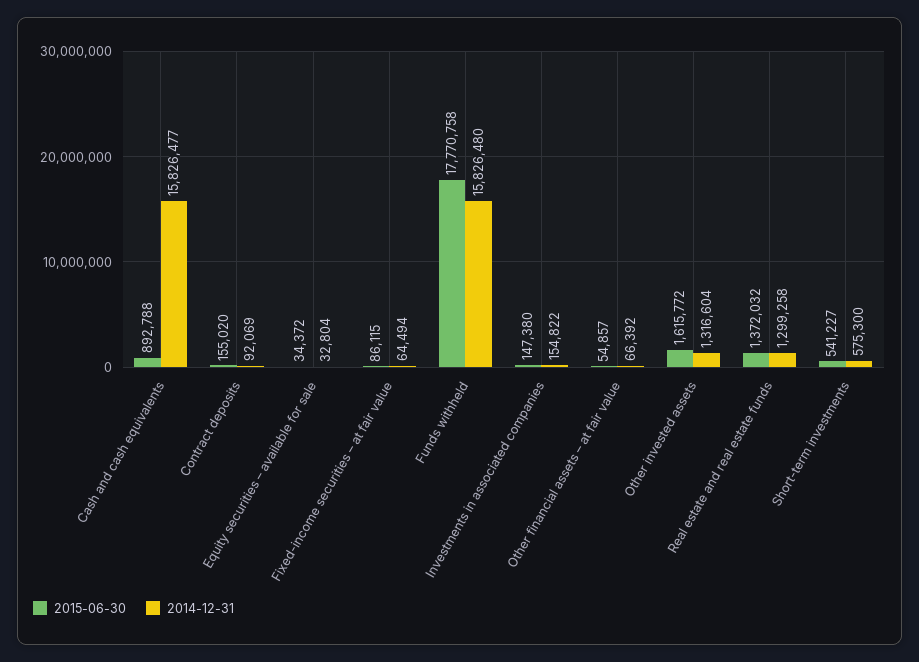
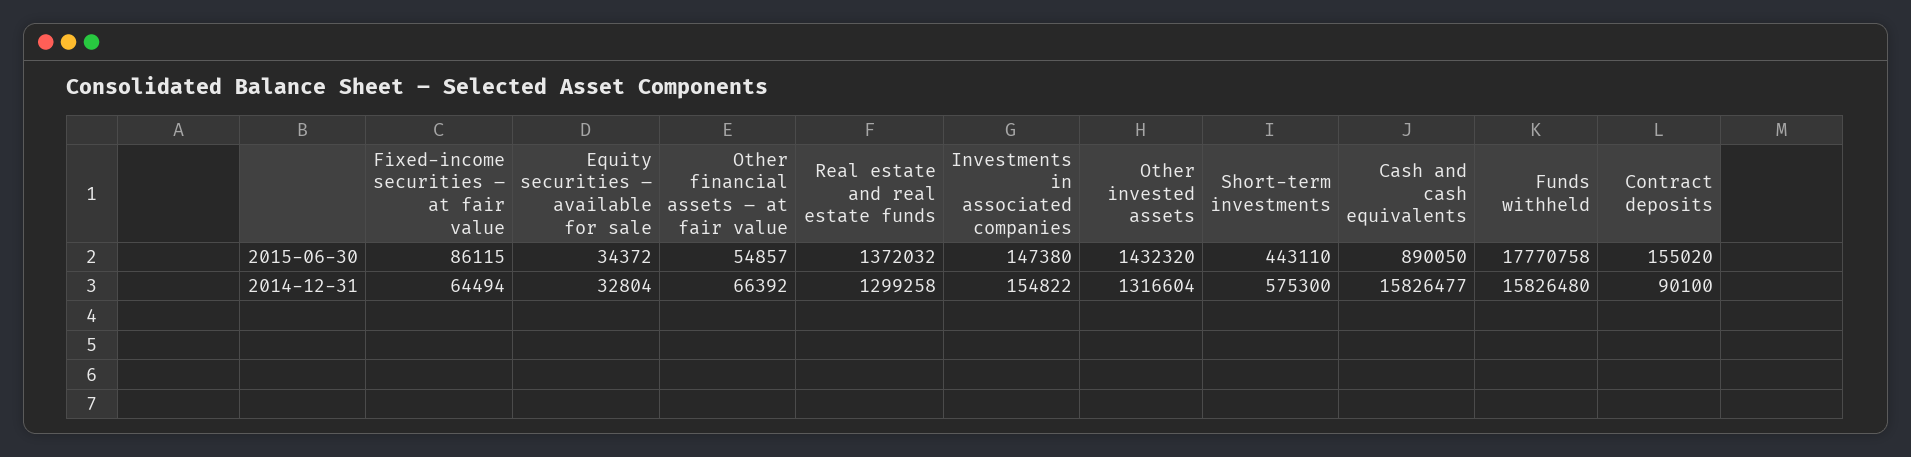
2015-06-30, Cash and cash equivalents: 892788 -> 890050
2014-12-31, Contract deposits: 92069 -> 90100
2015-06-30, Other invested assets: 1615772 -> 1432320
2015-06-30, Short-term investments: 541227 -> 443110

